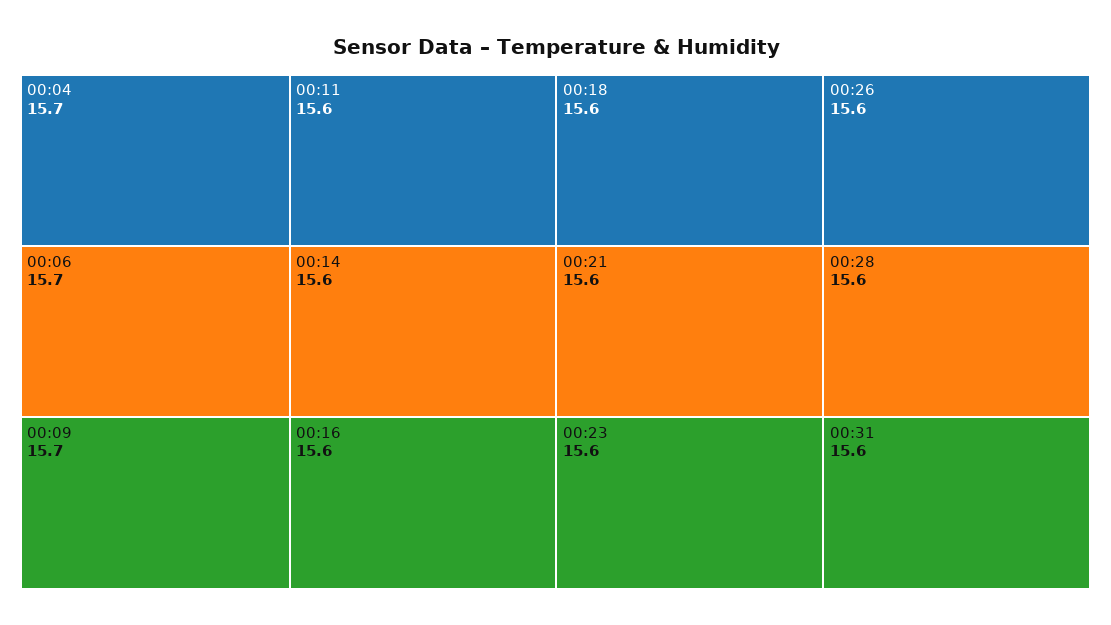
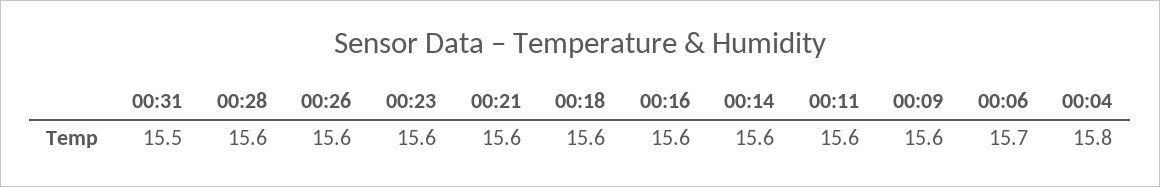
00:04: 15.7 -> 15.8
00:09: 15.7 -> 15.6
00:31: 15.6 -> 15.5

